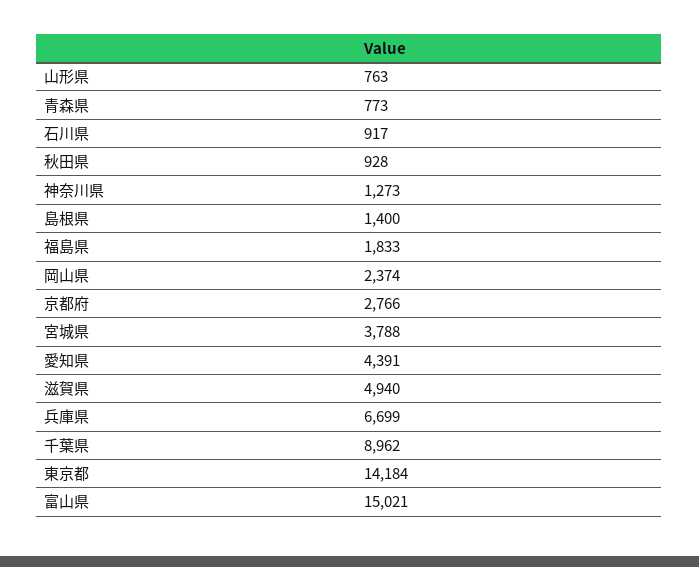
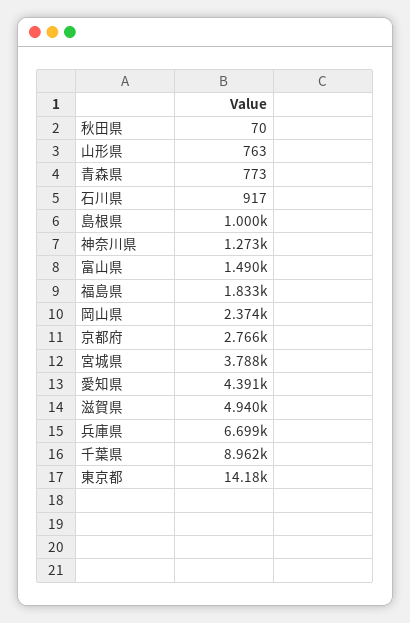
秋田県: 928 -> 70
島根県: 1400 -> 1000
富山県: 15021 -> 1490

